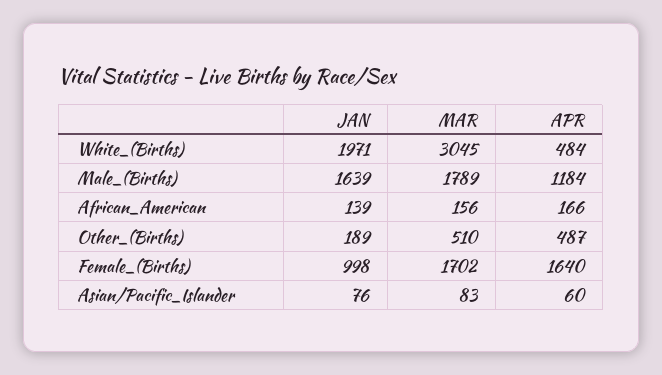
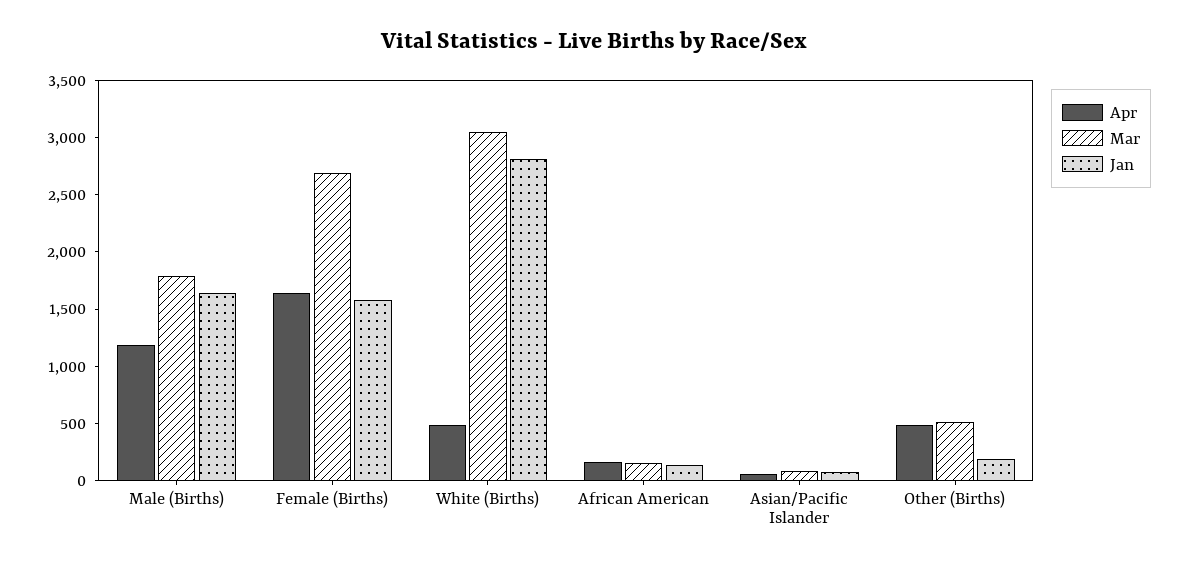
JAN, White_(Births): 1971 -> 2800
JAN, Female_(Births): 998 -> 1600
MAR, Female_(Births): 1702 -> 2700

